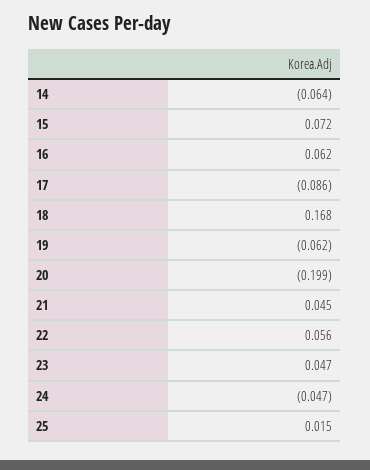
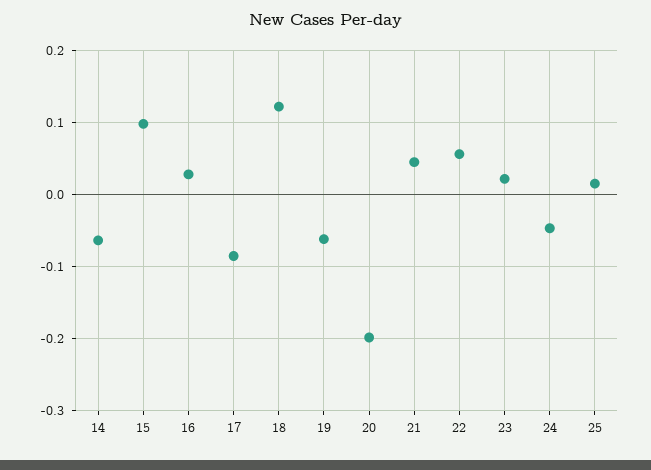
15: 0.072 -> 0.1
16: 0.062 -> 0.03
18: 0.168 -> 0.12
23: 0.047 -> 0.02

